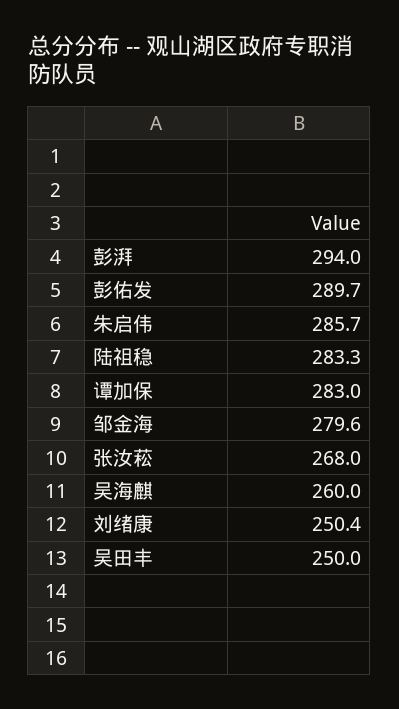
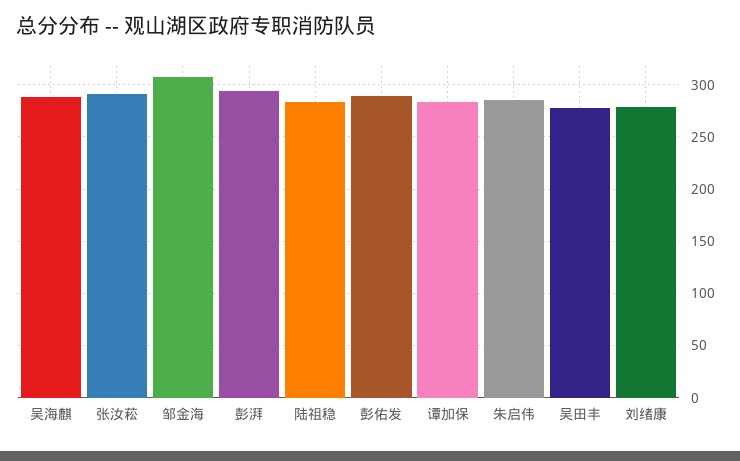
邹金海: 279.6 -> 310
张汝菘: 268 -> 290
吴海麒: 260 -> 290
刘绪康: 250.4 -> 280
吴田丰: 250 -> 280

